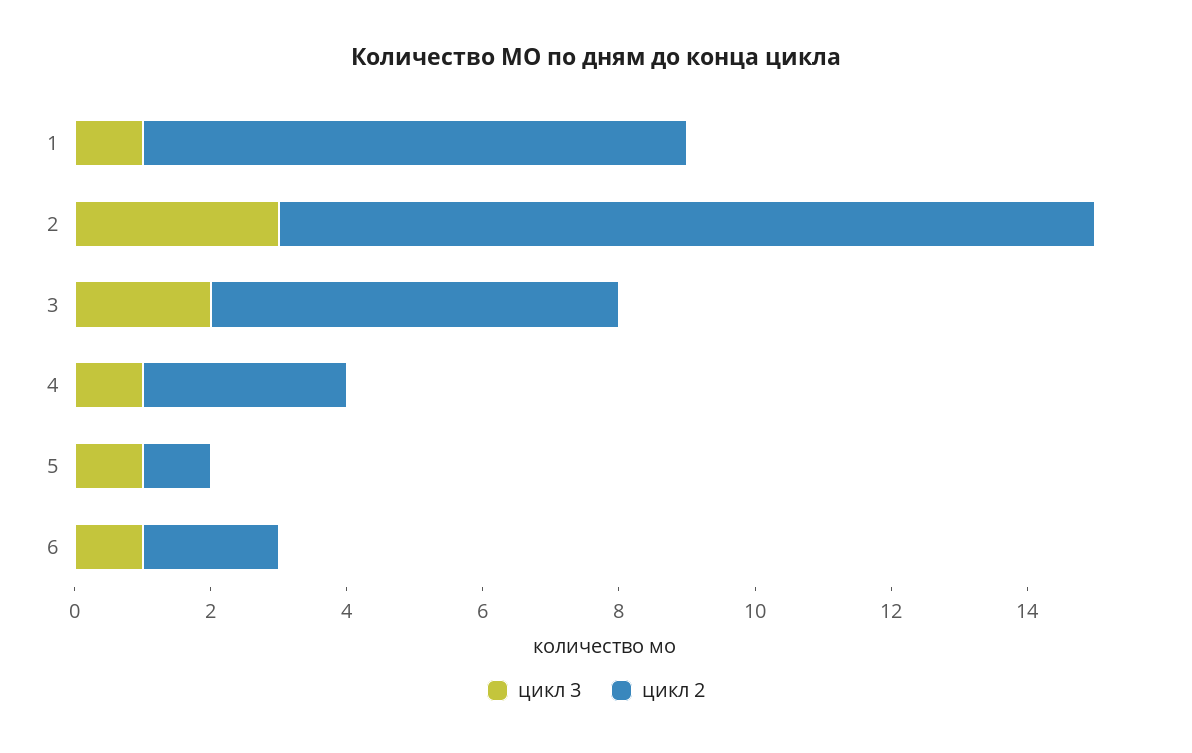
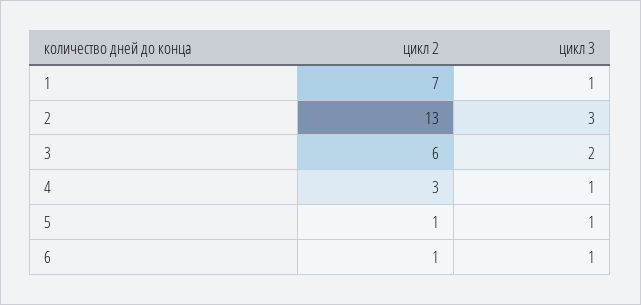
цикл 2, 1: 8 -> 7
цикл 2, 2: 12 -> 13
цикл 2, 6: 2 -> 1

